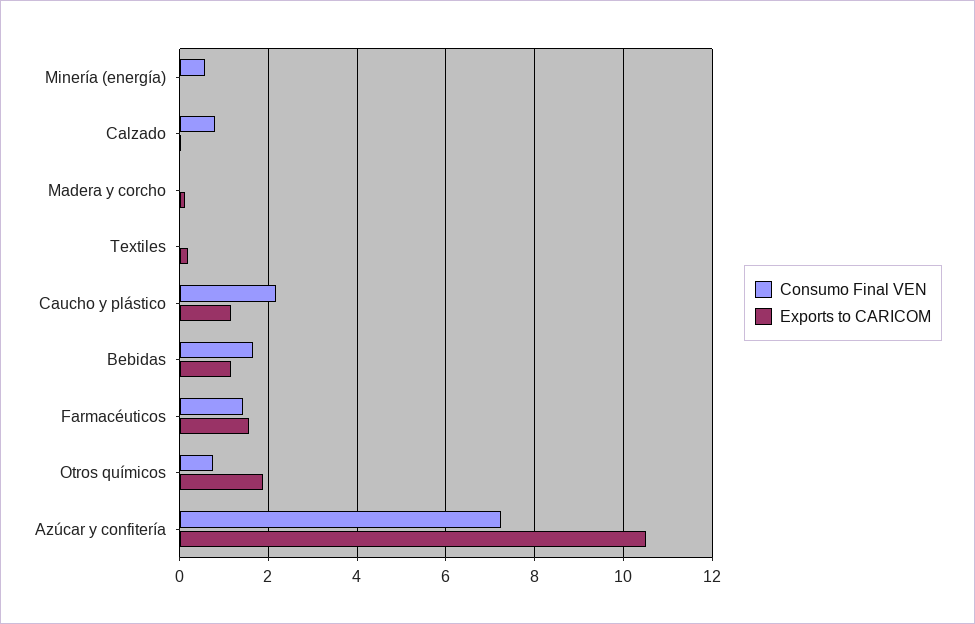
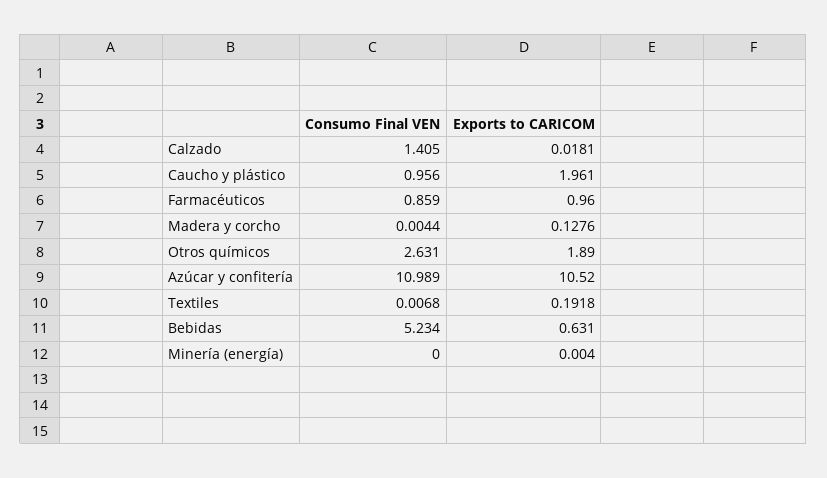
Consumo Final VEN, Minería (energía): 0.6 -> 0
Consumo Final VEN, Calzado: 0.8 -> 1.405
Consumo Final VEN, Caucho y plástico: 2.2 -> 0.956
Exports to CARICOM, Caucho y plástico: 1.2 -> 1.961
Consumo Final VEN, Bebidas: 1.6 -> 5.234
Exports to CARICOM, Bebidas: 1.2 -> 0.631
Consumo Final VEN, Farmacéuticos: 1.4 -> 0.859
Exports to CARICOM, Farmacéuticos: 1.6 -> 0.96
Consumo Final VEN, Otros químicos: 0.8 -> 2.631
Consumo Final VEN, Azúcar y confitería: 7.2 -> 10.989

